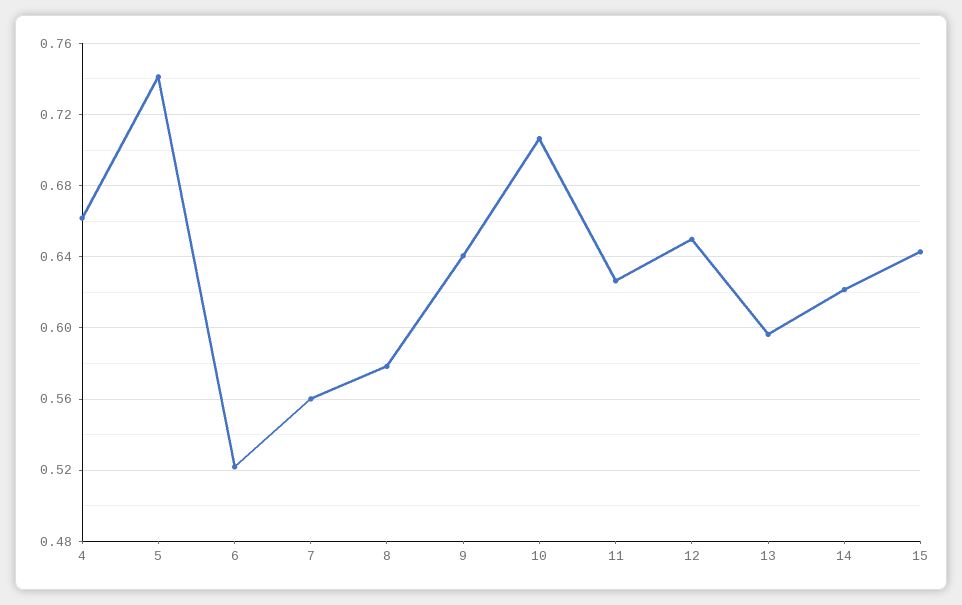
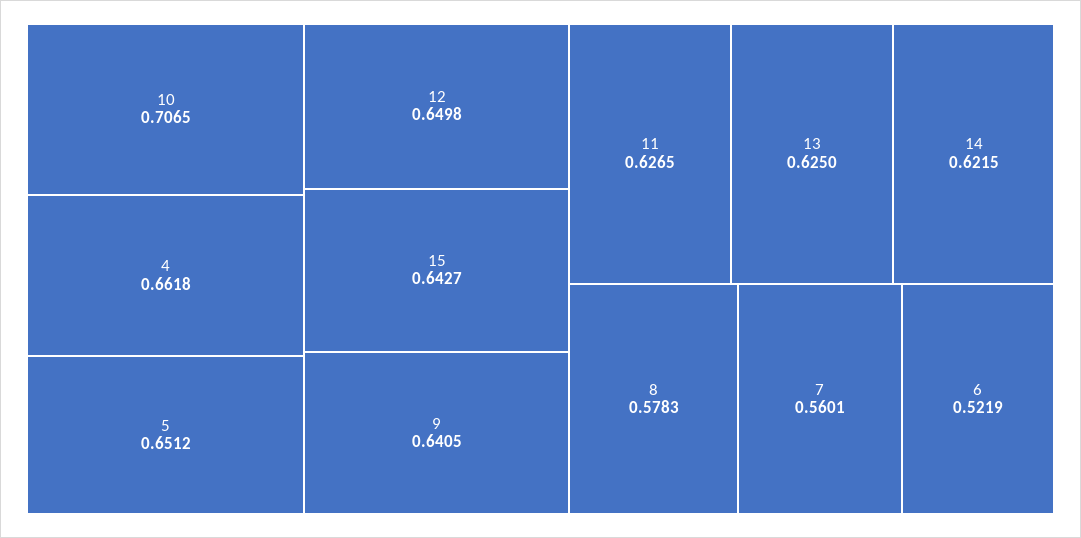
5: 0.74 -> 0.6512
13: 0.595 -> 0.625

